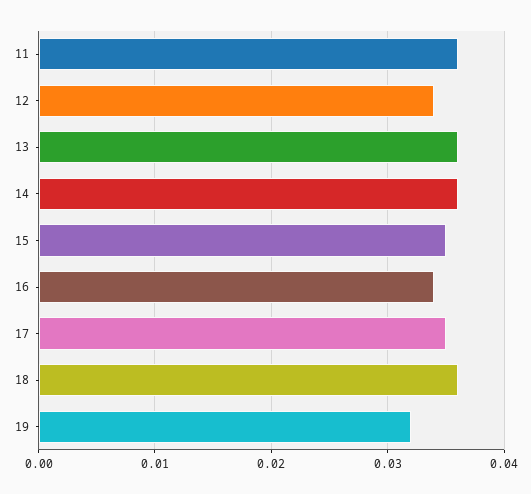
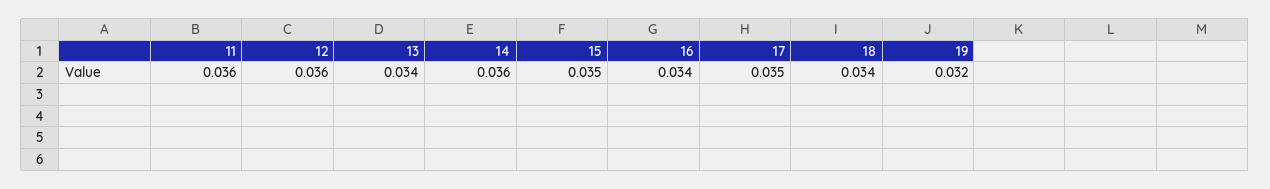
12: 0.034 -> 0.036
13: 0.036 -> 0.034
18: 0.036 -> 0.034

